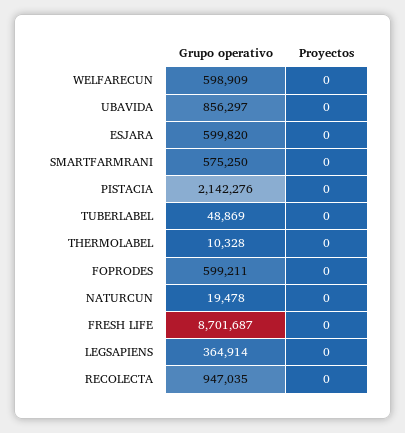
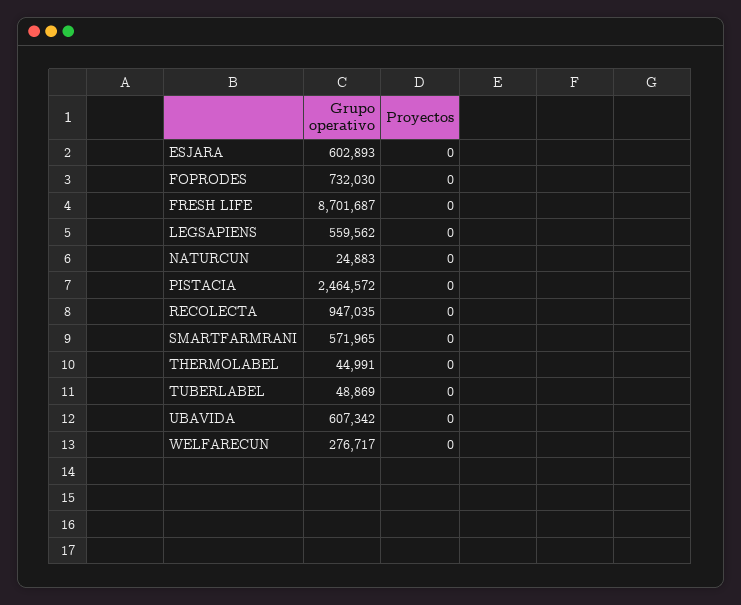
Grupo operativo, WELFARECUN: 598909 -> 276717
Grupo operativo, UBAVIDA: 856297 -> 607342
Grupo operativo, ESJARA: 599820 -> 602893
Grupo operativo, SMARTFARMRANI: 575250 -> 571965
Grupo operativo, PISTACIA: 2142276 -> 2464572
Grupo operativo, THERMOLABEL: 10328 -> 44991
Grupo operativo, FOPRODES: 599211 -> 732030
Grupo operativo, NATURCUN: 19478 -> 24883
Grupo operativo, LEGSAPIENS: 364914 -> 559562

